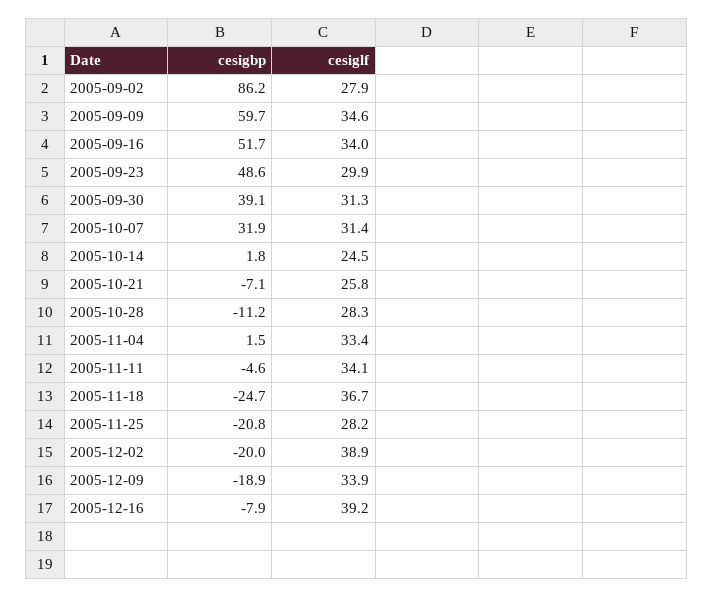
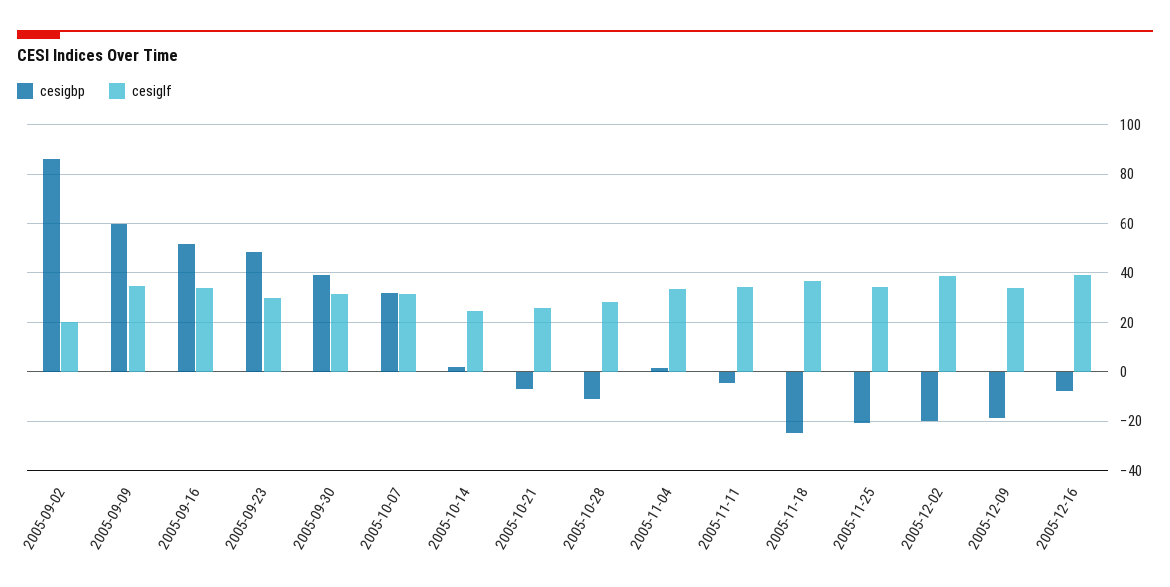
cesiglf, 2005-09-02: 27.9 -> 20
cesiglf, 2005-11-25: 28.2 -> 35

